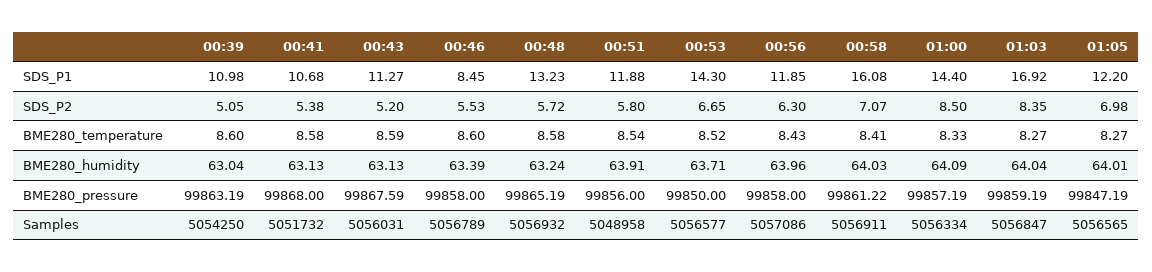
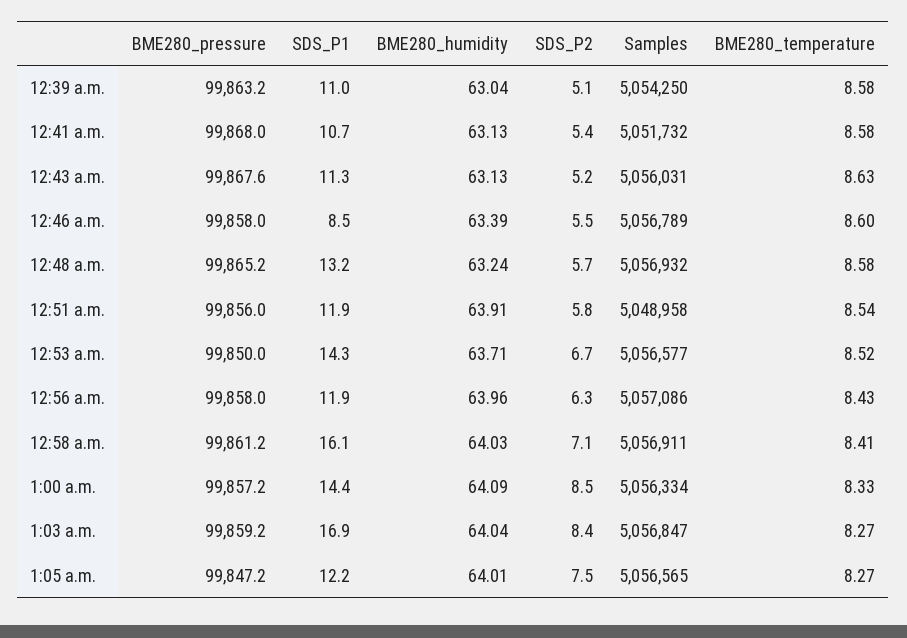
01:05, SDS_P2: 6.98 -> 7.5
00:39, BME280_temperature: 8.6 -> 8.58
00:43, BME280_temperature: 8.59 -> 8.63

